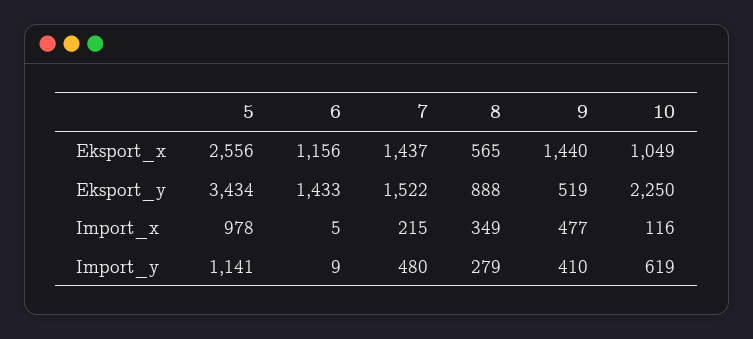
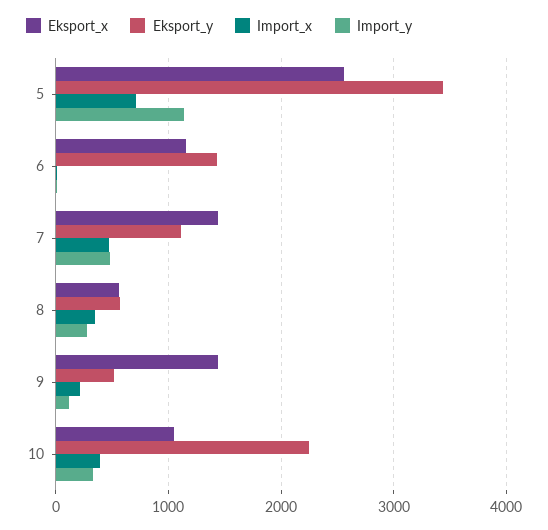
Eksport_y, 7: 1522 -> 1100
Eksport_y, 8: 888 -> 600
Import_x, 5: 978 -> 700
Import_x, 7: 215 -> 500
Import_x, 9: 477 -> 200
Import_x, 10: 116 -> 400
Import_y, 9: 410 -> 100
Import_y, 10: 619 -> 300

